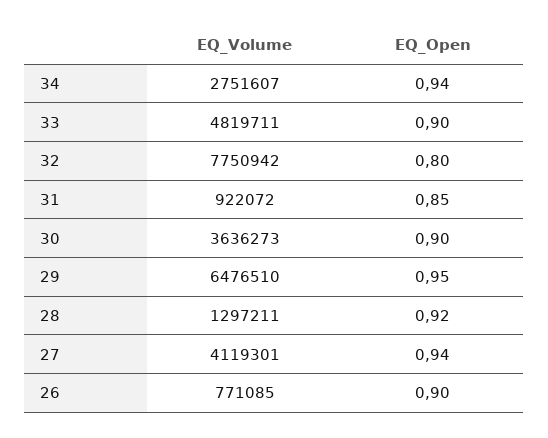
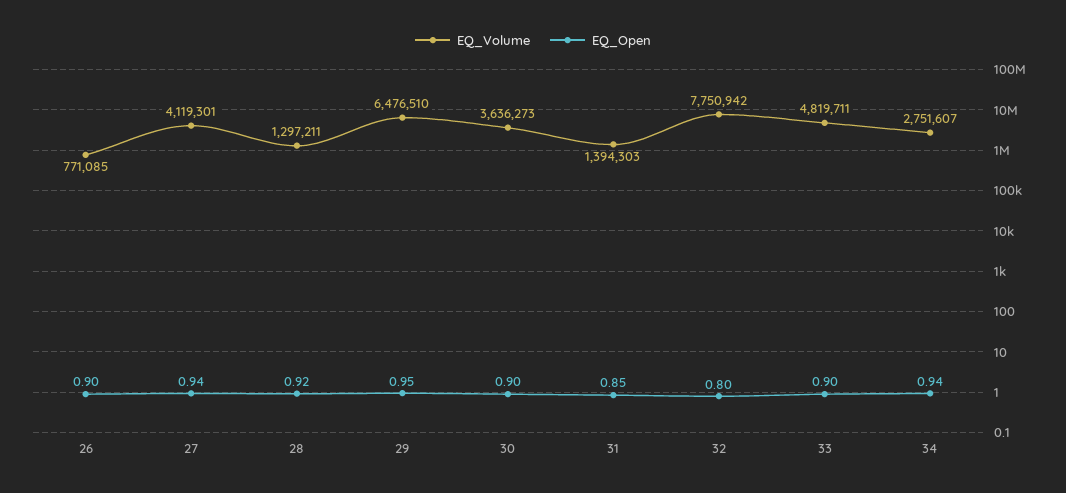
EQ_Volume, 31: 922072 -> 1394303

